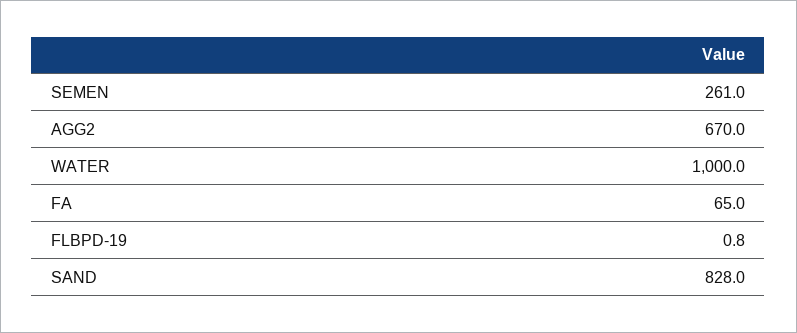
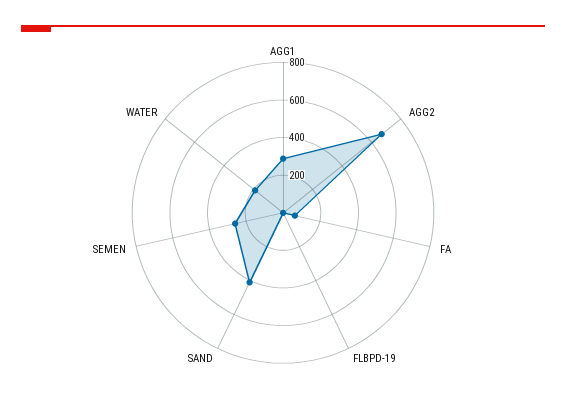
WATER: 1000 -> 200
SAND: 828 -> 400
AGG1: none -> 300

